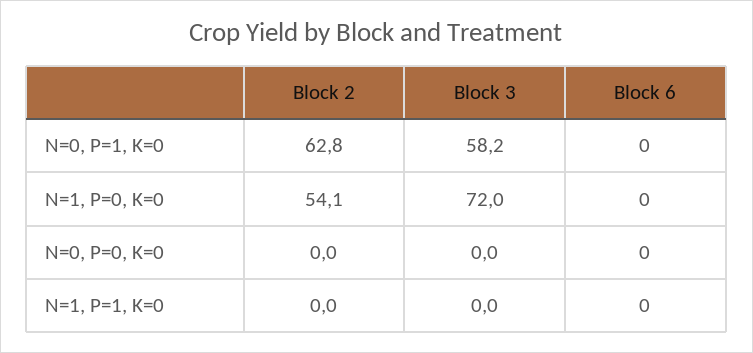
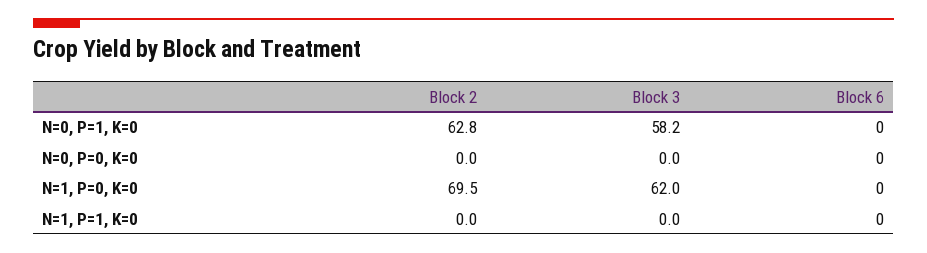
Block 2, N=1, P=0, K=0: 54.1 -> 69.5
Block 3, N=1, P=0, K=0: 72 -> 62

